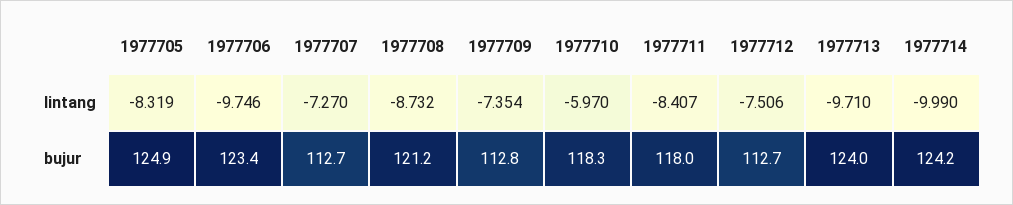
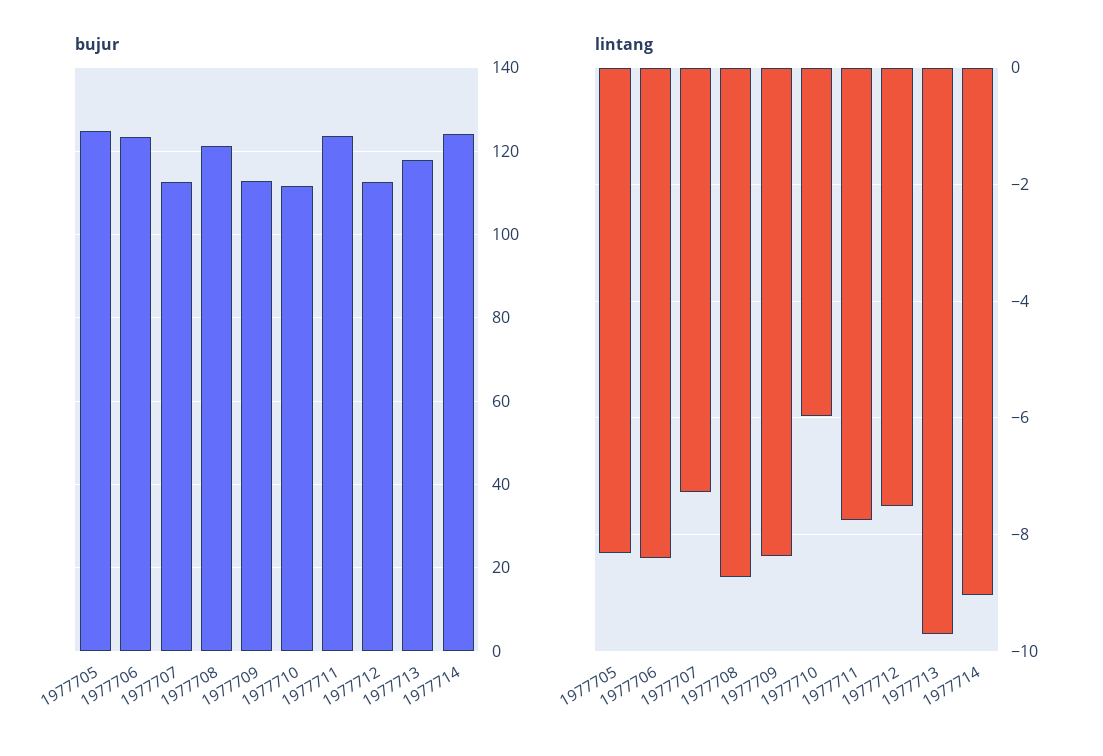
lintang, 1977706: -9.746 -> -8.4
lintang, 1977709: -7.354 -> -8.4
lintang, 1977711: -8.407 -> -7.8
lintang, 1977714: -9.99 -> -9
bujur, 1977710: 118.3 -> 112
bujur, 1977711: 118 -> 124
bujur, 1977713: 124 -> 118

